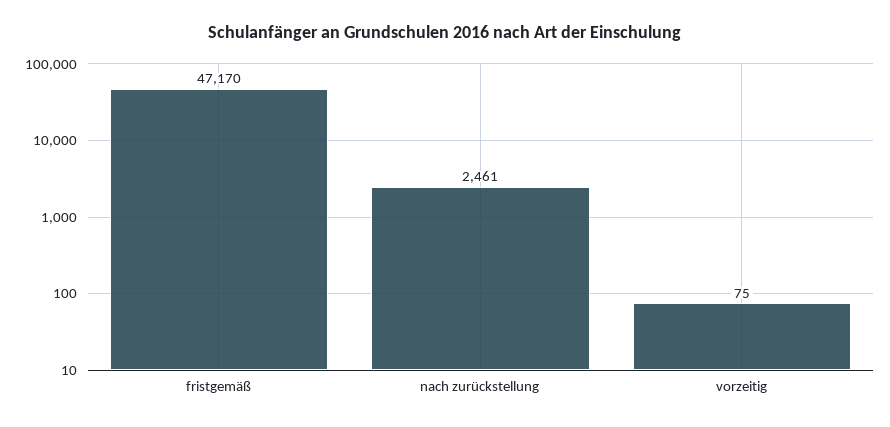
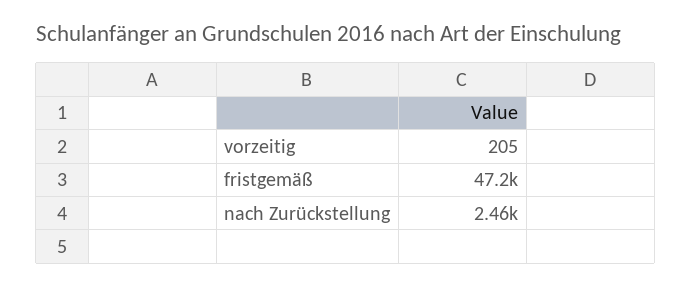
vorzeitig: 75 -> 205

